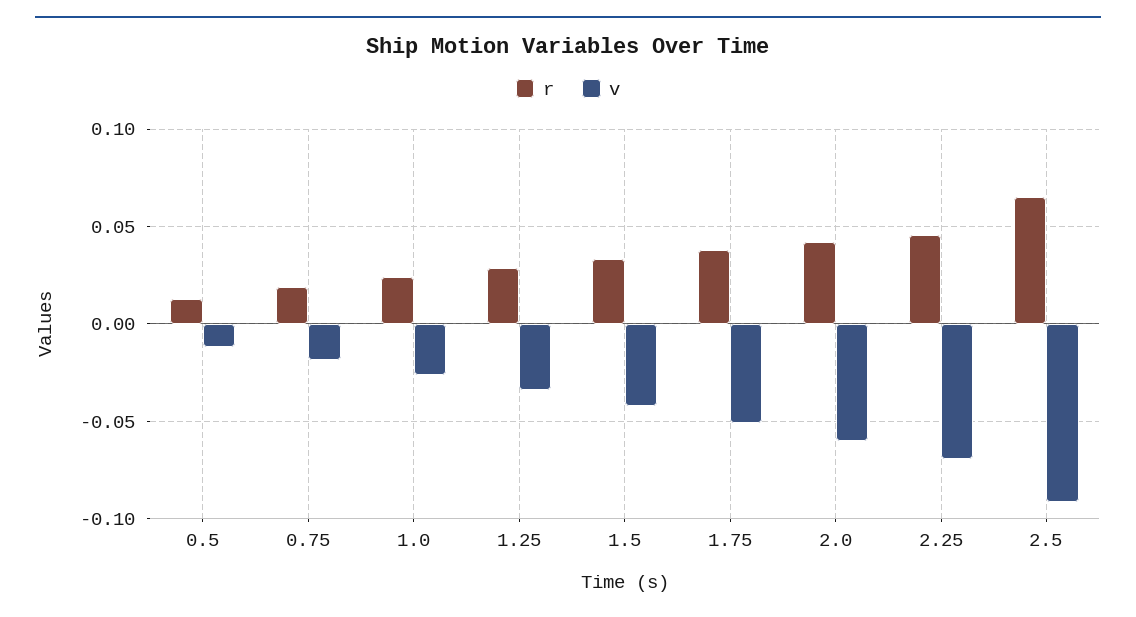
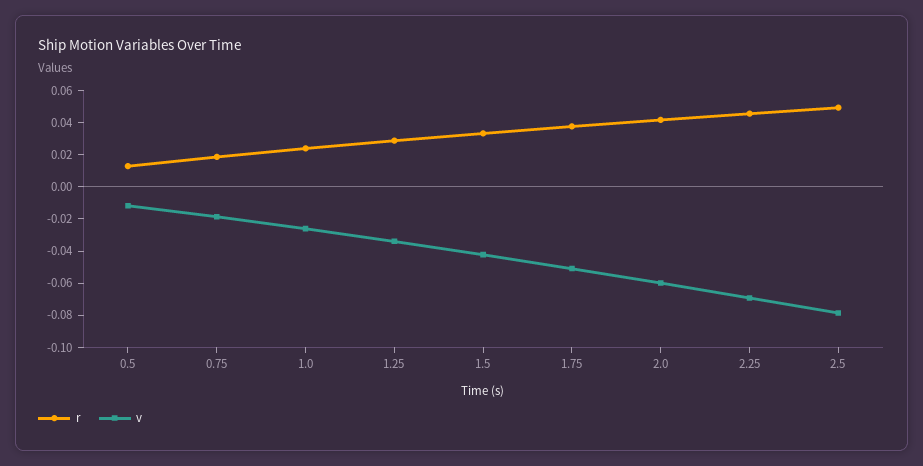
r, 2.5: 0.065 -> 0.05
v, 2.5: -0.09 -> -0.08

